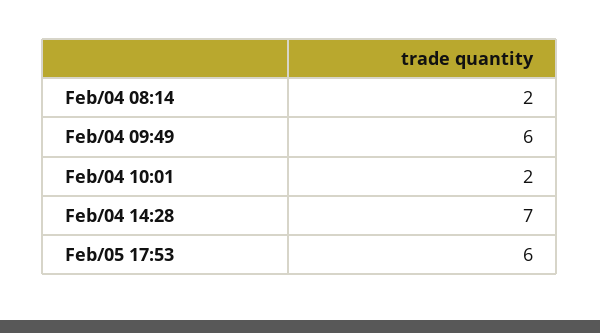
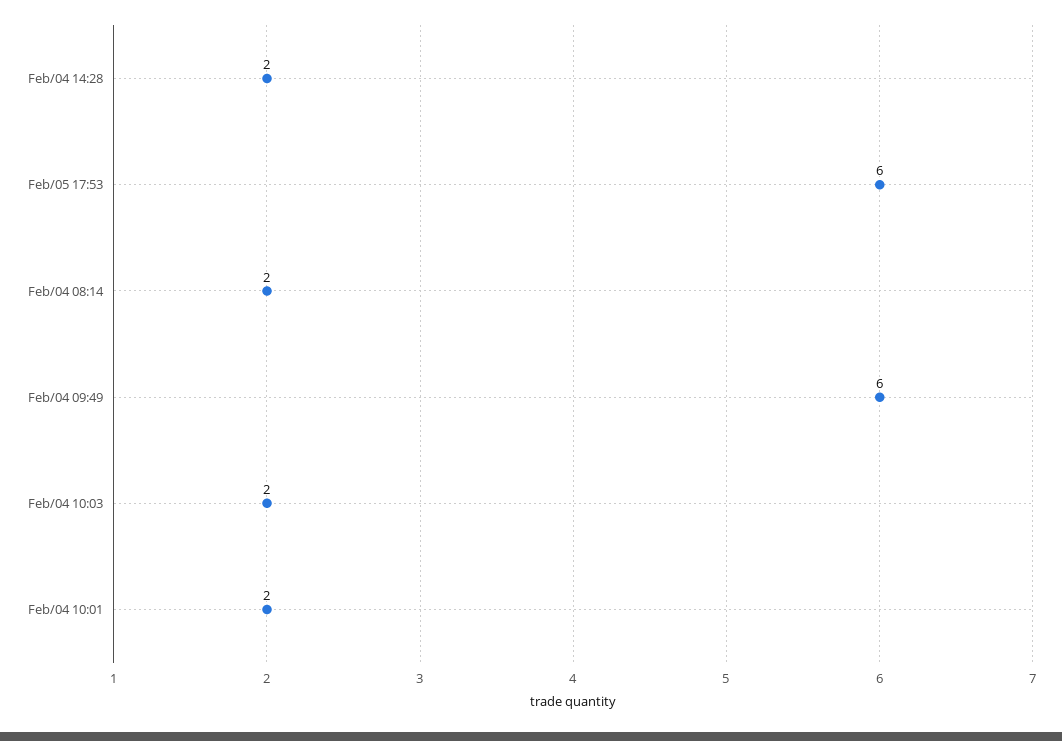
Feb/04 14:28: 7 -> 2
Feb/04 10:03: none -> 2

